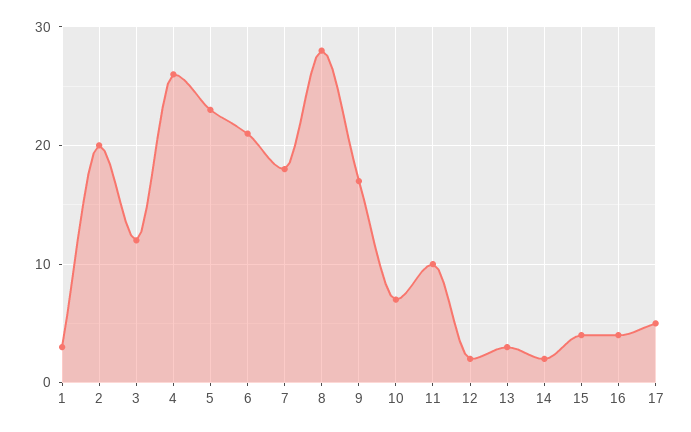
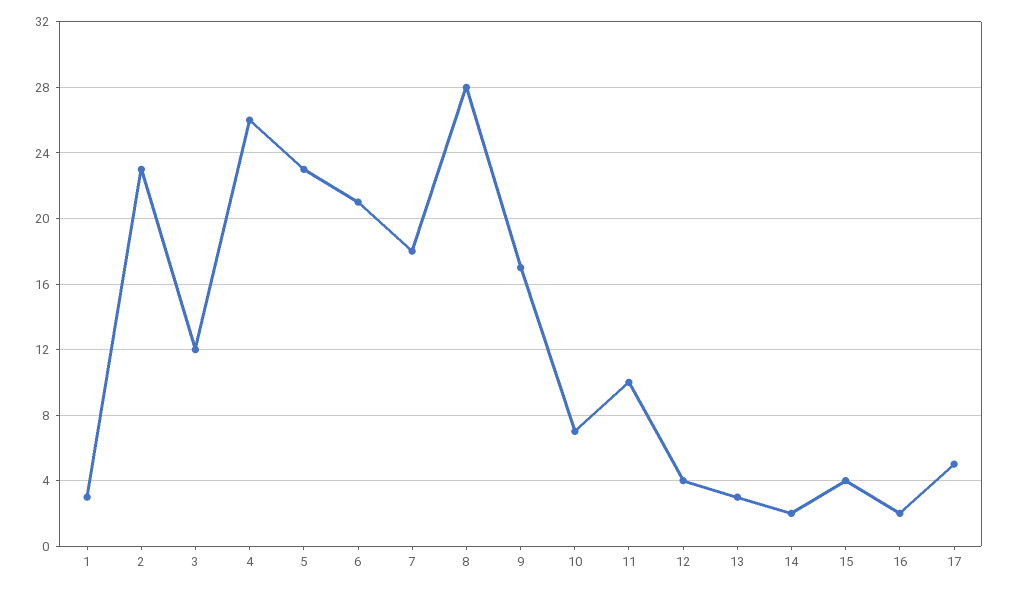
2: 20 -> 23
12: 2 -> 4
16: 4 -> 2

